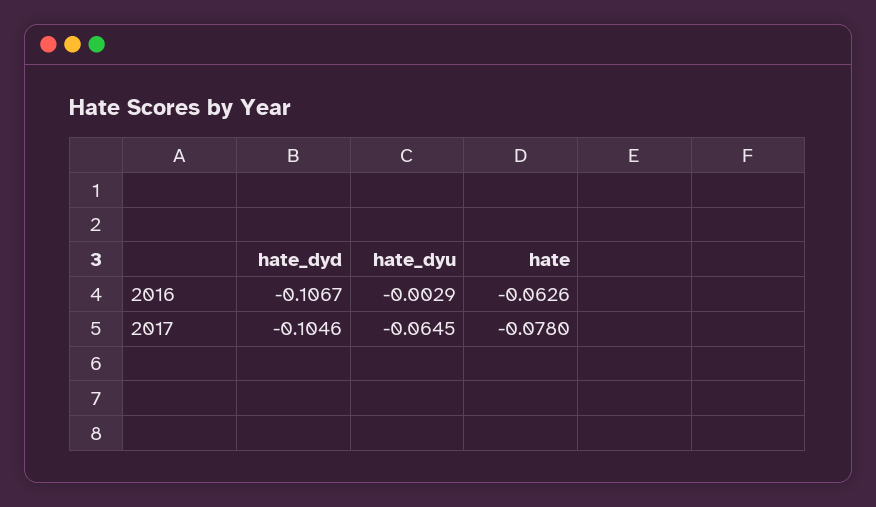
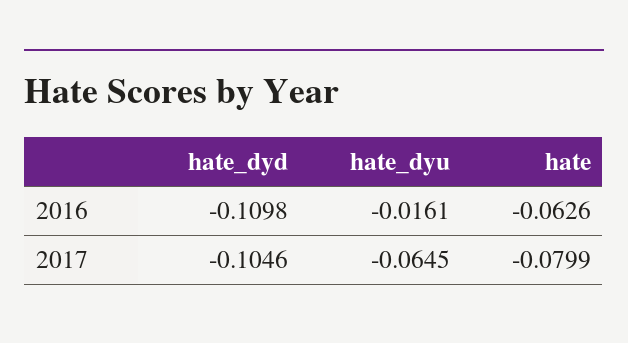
hate_dyd, 2016: -0.1067 -> -0.1098
hate_dyu, 2016: -0.0029 -> -0.0161
hate, 2017: -0.078 -> -0.0799

